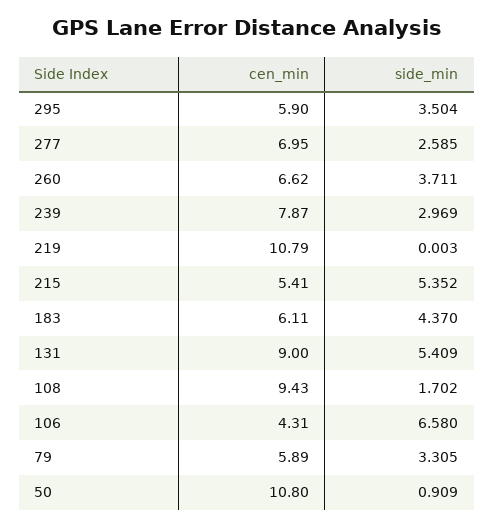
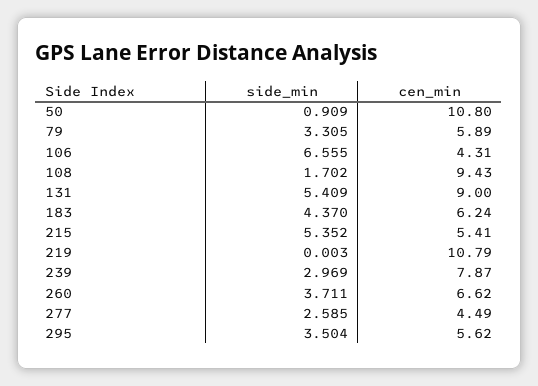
cen_min, 295: 5.9 -> 5.62
cen_min, 277: 6.95 -> 4.49
cen_min, 183: 6.11 -> 6.24
side_min, 106: 6.58 -> 6.555

